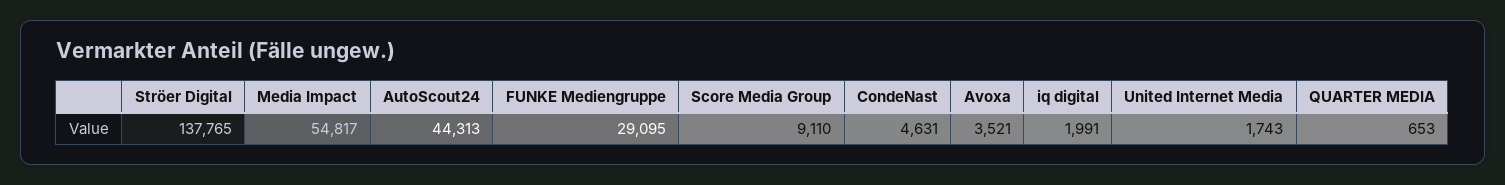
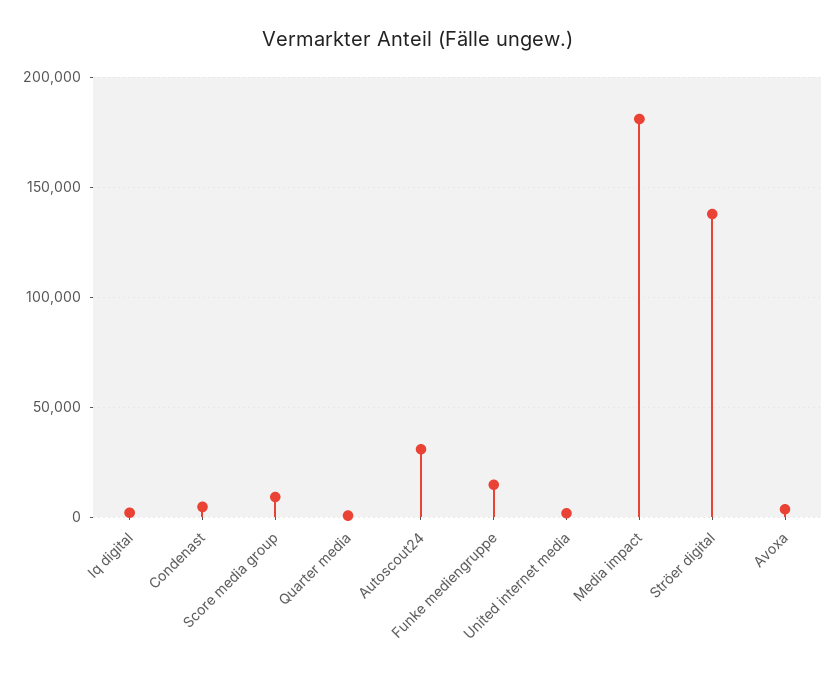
Media Impact: 54817 -> 180000
AutoScout24: 44313 -> 30000
FUNKE Mediengruppe: 29095 -> 15000

